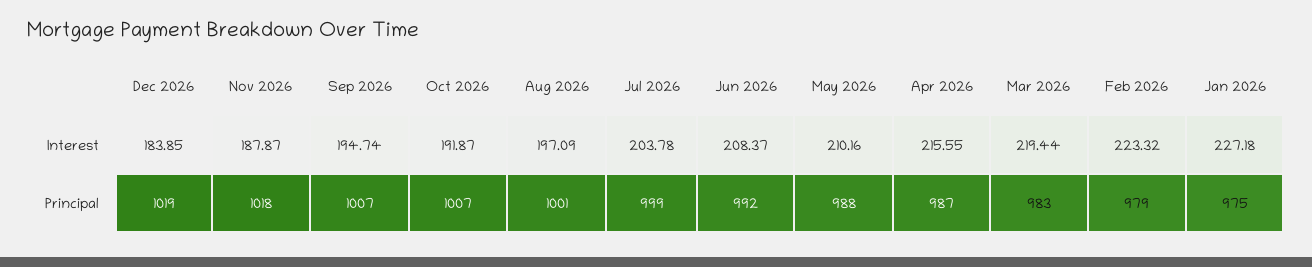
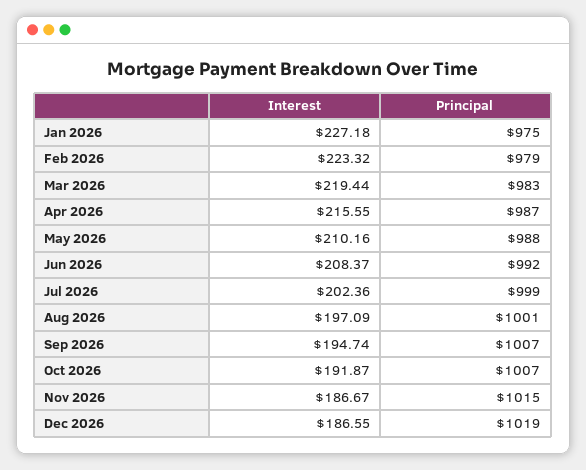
Dec 2026, Interest: 183.85 -> 186.55
Nov 2026, Interest: 187.87 -> 186.67
Jul 2026, Interest: 203.78 -> 202.36
Nov 2026, Principal: 1018 -> 1015

